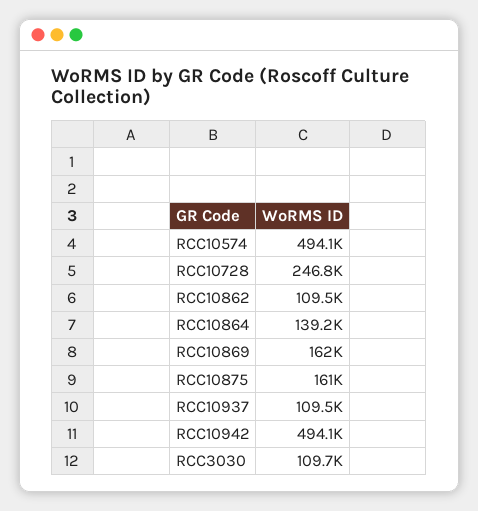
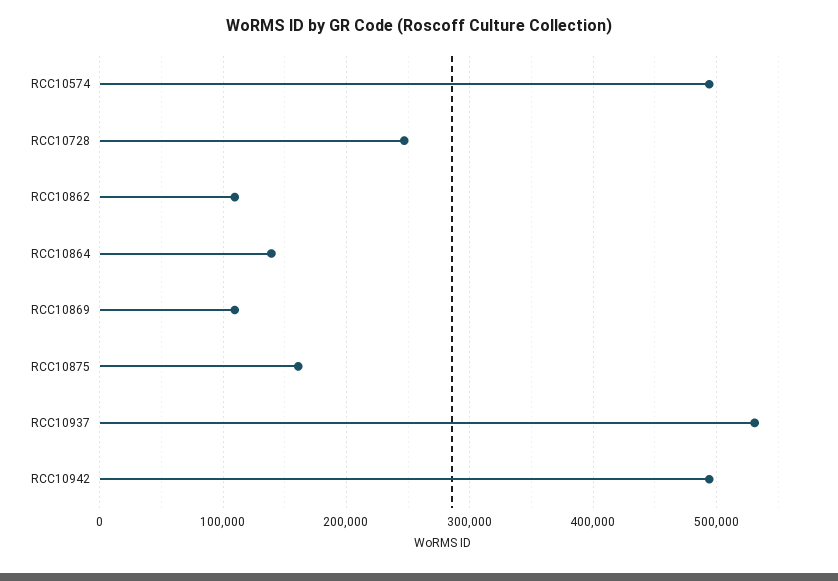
RCC10869: 162000 -> 110000
RCC10937: 109500 -> 530000
RCC3030: 109700 -> none

